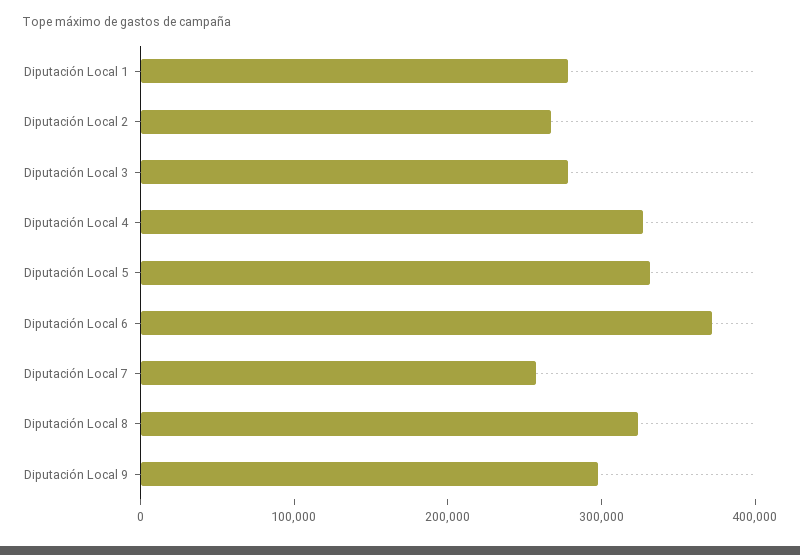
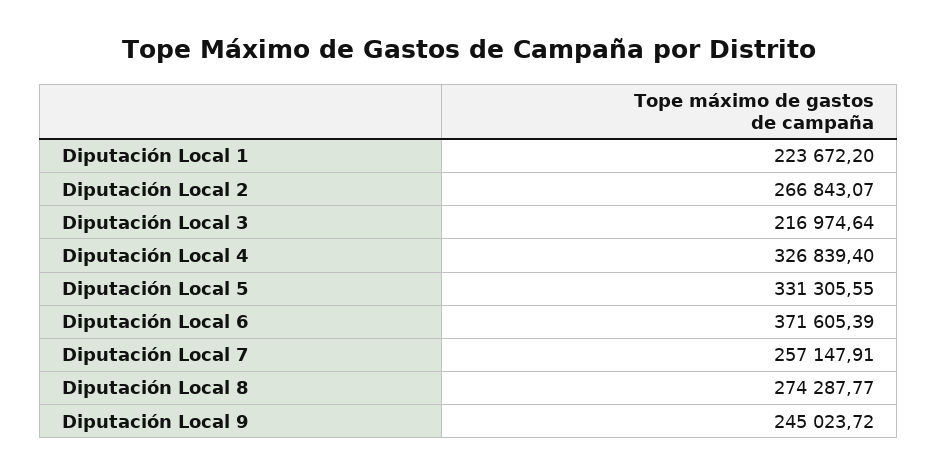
Diputación Local 1: 280000 -> 223672.2
Diputación Local 3: 280000 -> 216974.64
Diputación Local 8: 320000 -> 274287.77
Diputación Local 9: 300000 -> 245023.72

